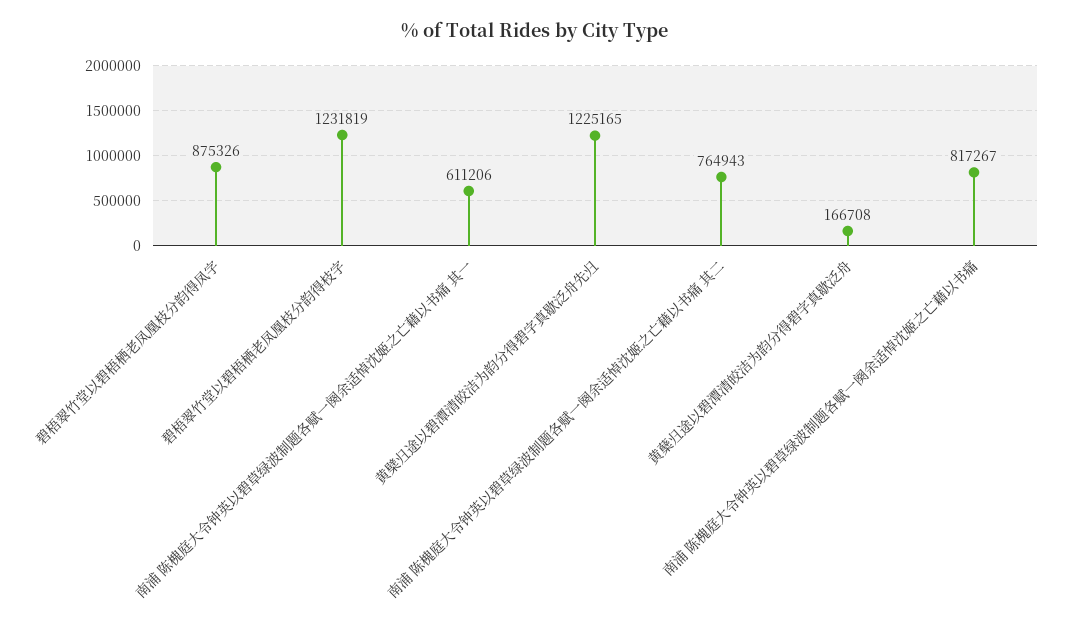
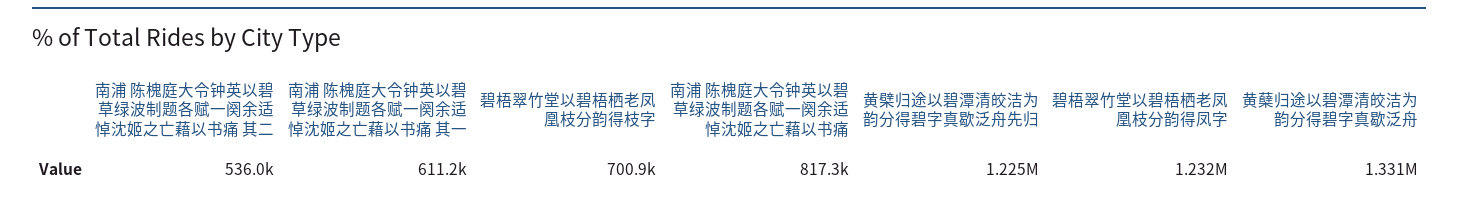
碧梧翠竹堂以碧梧栖老凤凰枝分韵得凤字: 875326 -> 1232000
碧梧翠竹堂以碧梧栖老凤凰枝分韵得枝字: 1231819 -> 700900
南浦 陈槐庭大令钟英以碧草绿波制题各赋一阕余适悼沈姬之亡藉以书痛 其二: 764943 -> 536000
黄蘖归途以碧潭清皎洁为韵分得碧字真歇泛舟: 166708 -> 1331000

